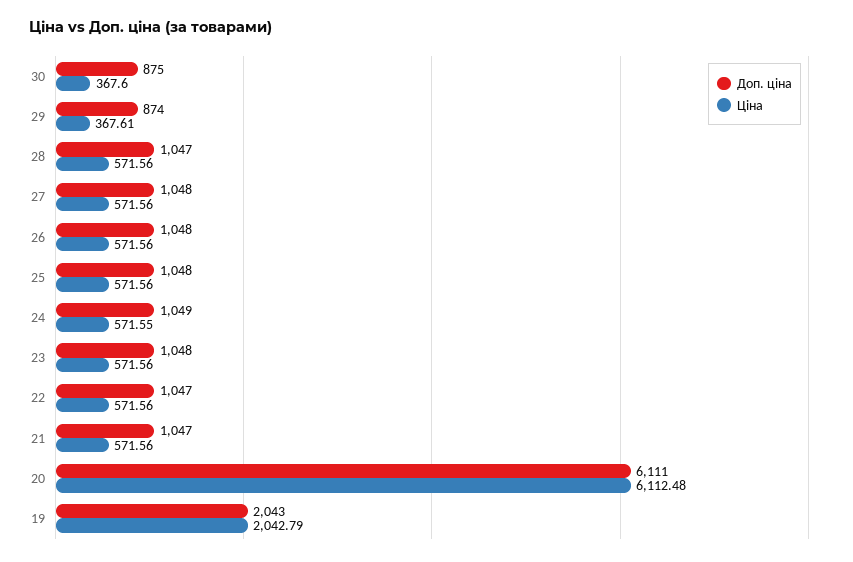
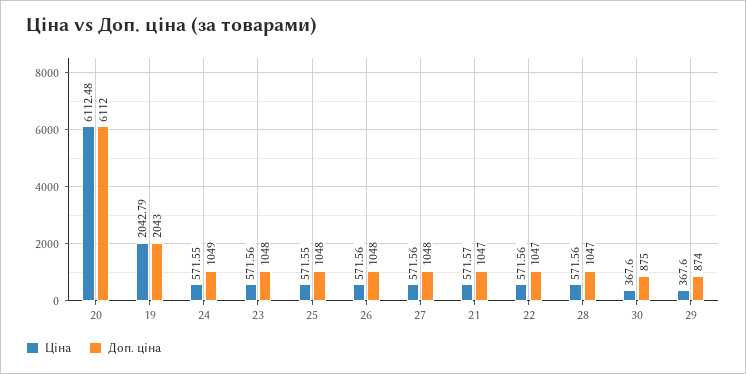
Ціна, 29: 367.61 -> 367.6
Ціна, 25: 571.56 -> 571.55
Ціна, 21: 571.56 -> 571.57
Доп. ціна, 20: 6111 -> 6112

